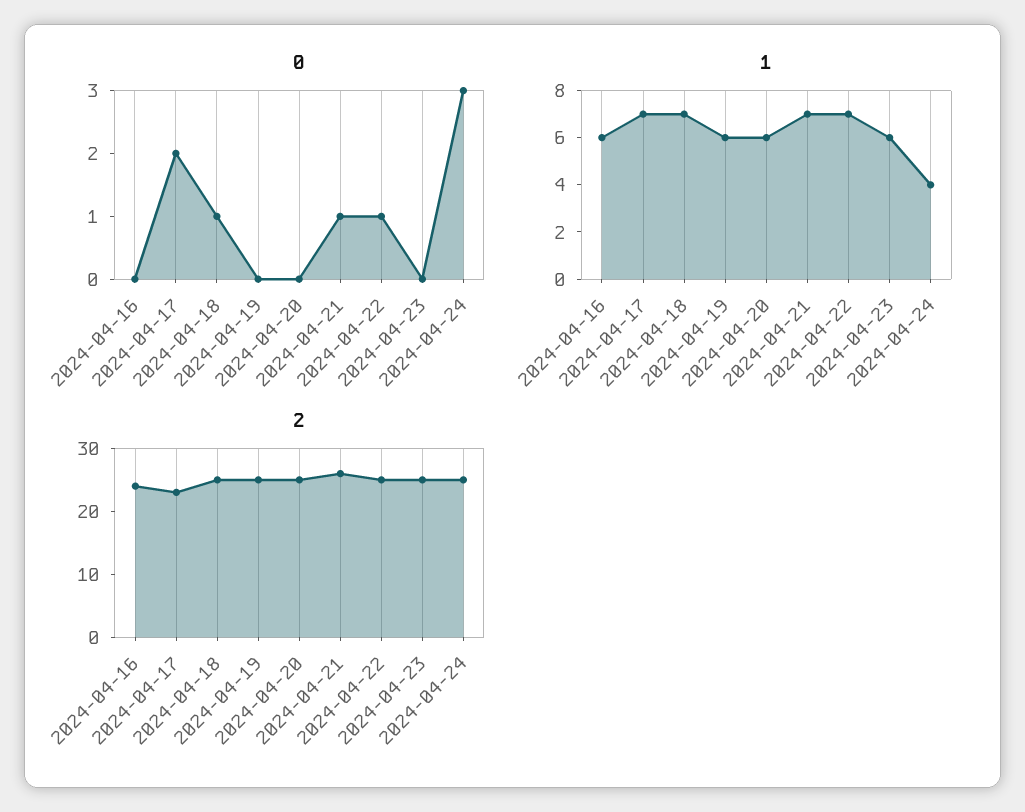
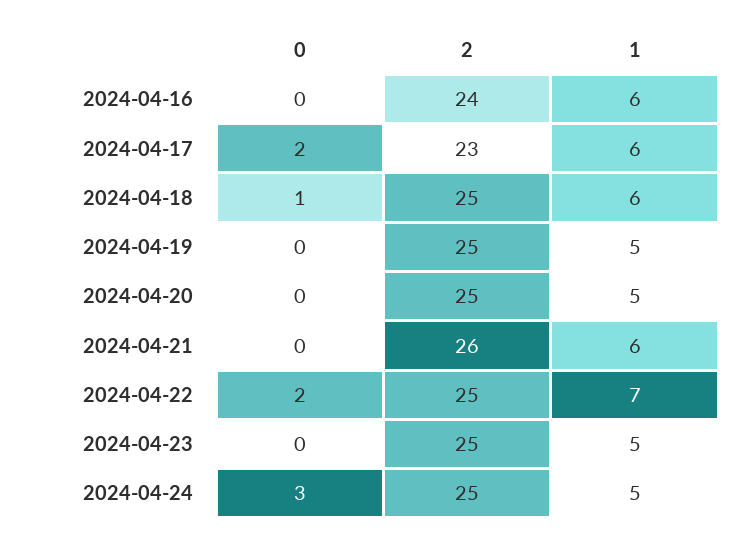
0, 2024-04-21: 1 -> 0
0, 2024-04-22: 1 -> 2
1, 2024-04-17: 7 -> 6
1, 2024-04-18: 7 -> 6
1, 2024-04-19: 6 -> 5
1, 2024-04-20: 6 -> 5
1, 2024-04-21: 7 -> 6
1, 2024-04-23: 6 -> 5
1, 2024-04-24: 4 -> 5

